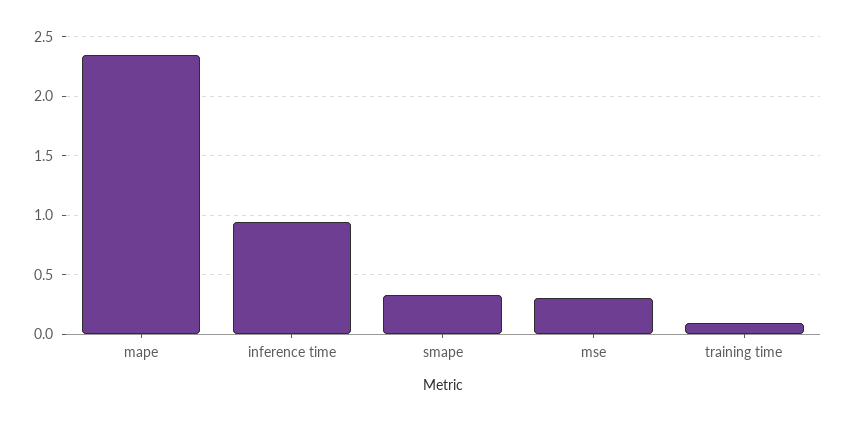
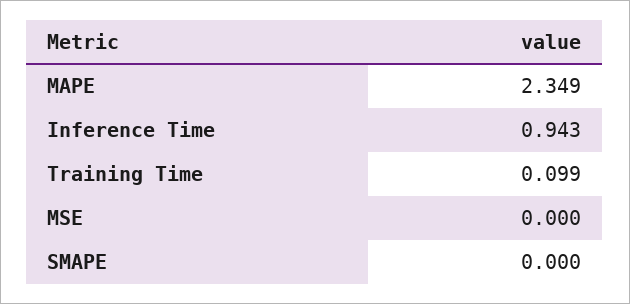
smape: 0.3 -> 0
mse: 0.3 -> 0

